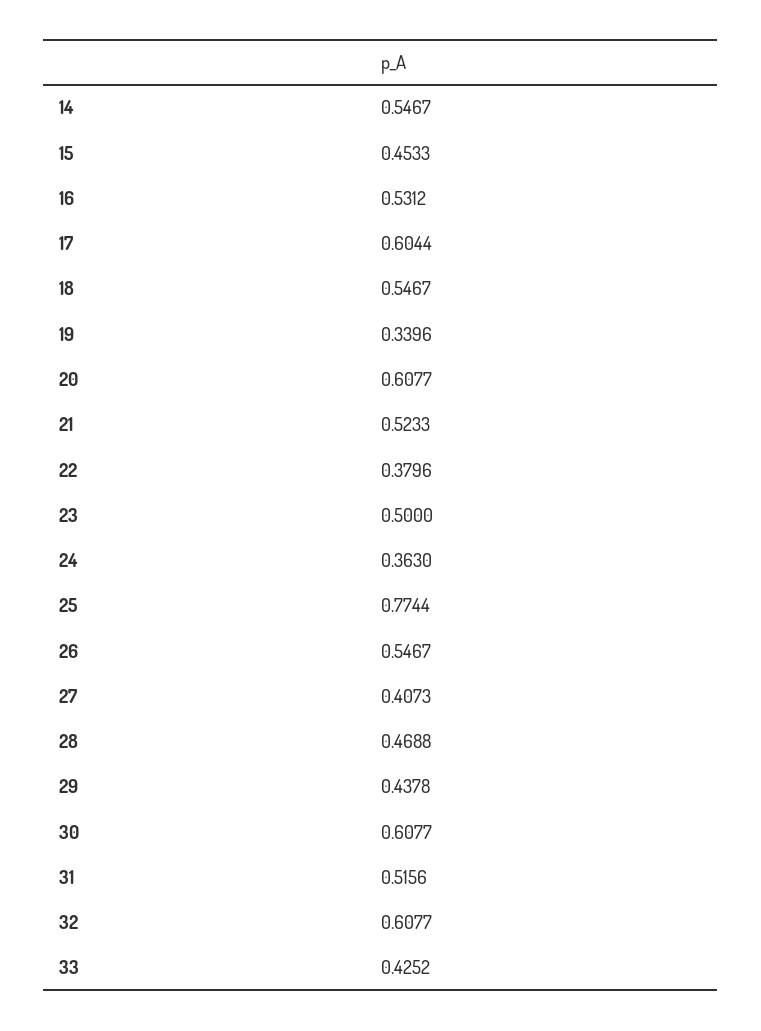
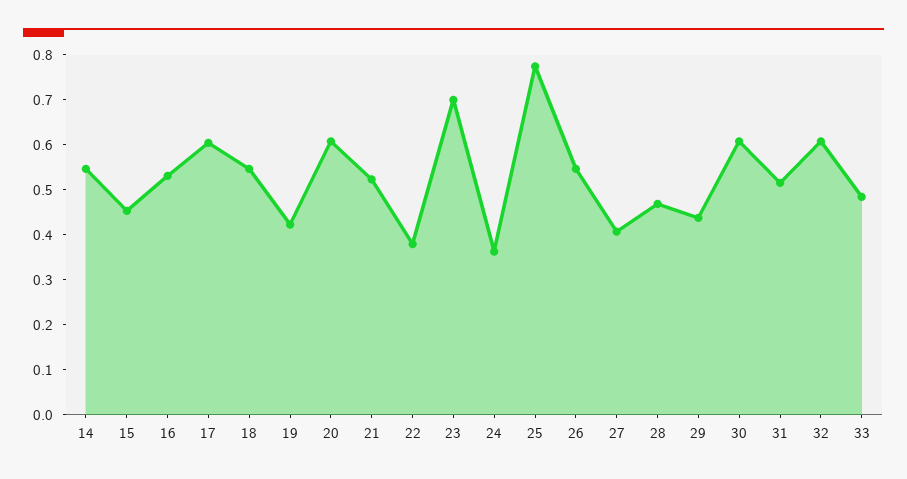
19: 0.3396 -> 0.42
23: 0.5 -> 0.7
33: 0.4252 -> 0.48

